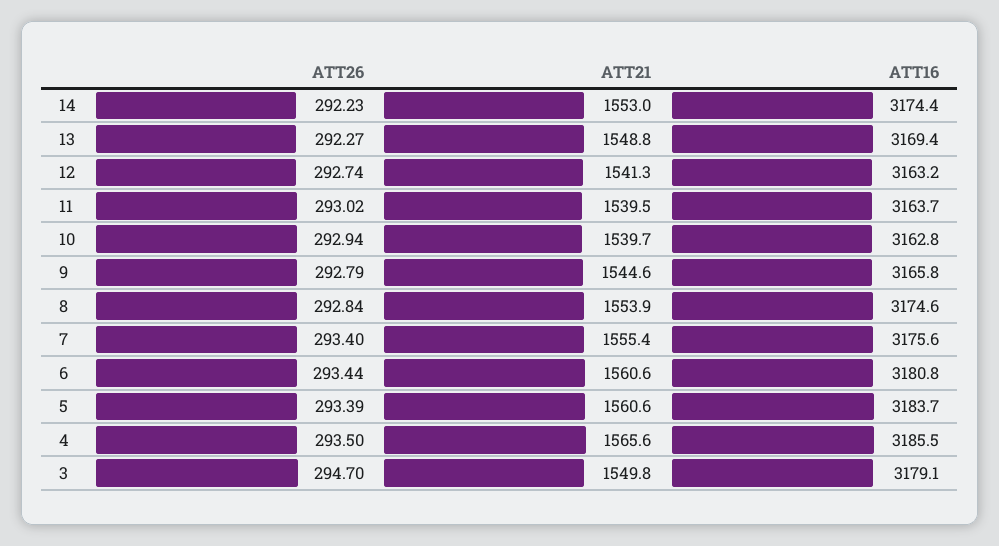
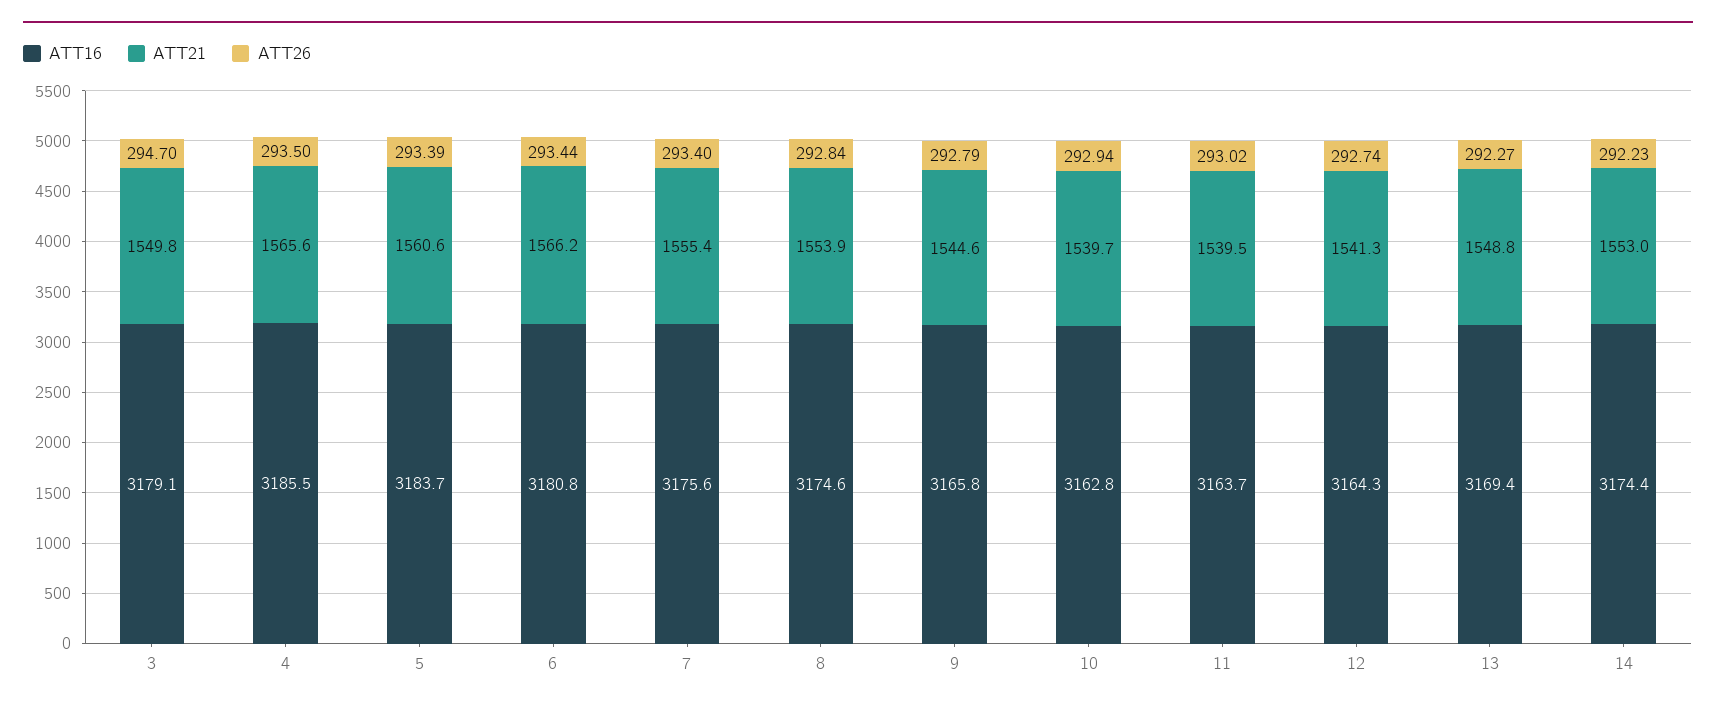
ATT16, 12: 3163.2 -> 3164.3
ATT21, 6: 1560.6 -> 1566.2

